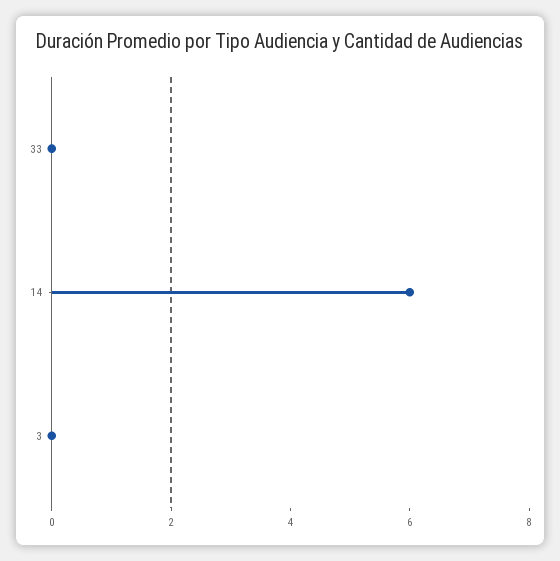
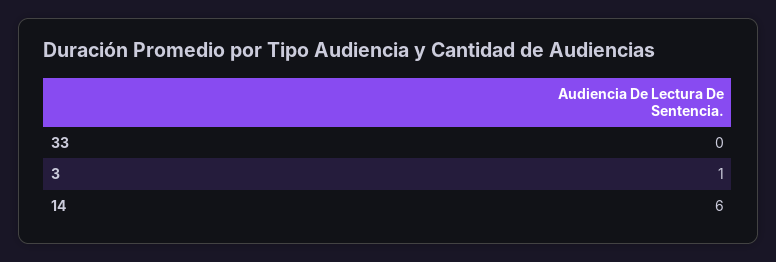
3: 0 -> 1

